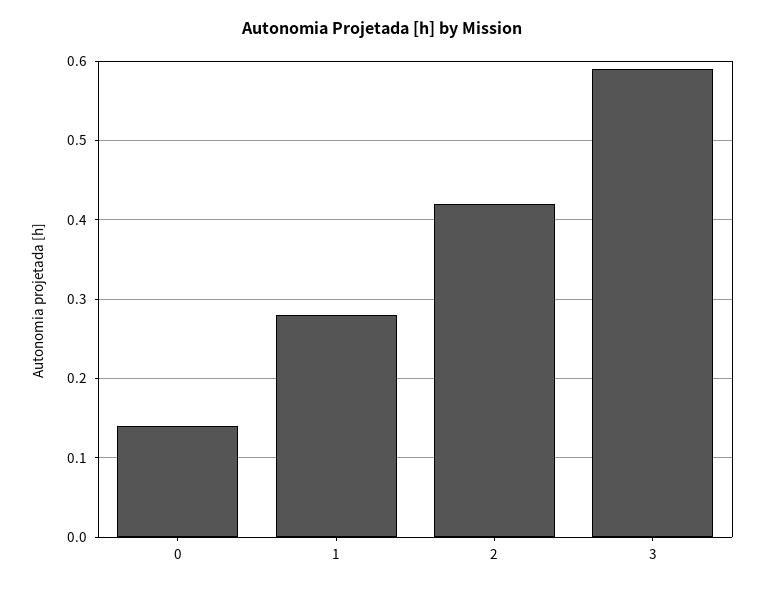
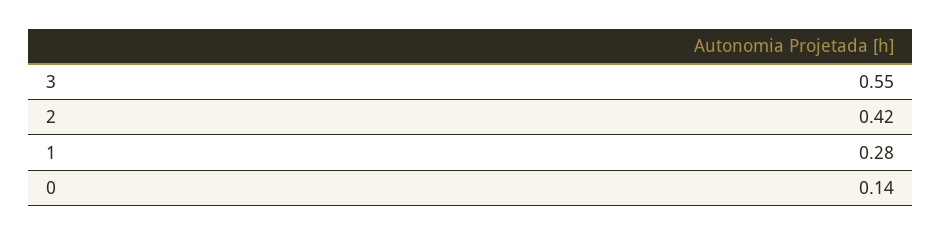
3: 0.59 -> 0.55

